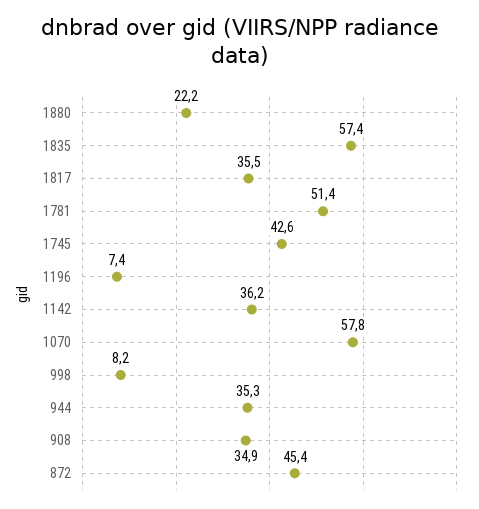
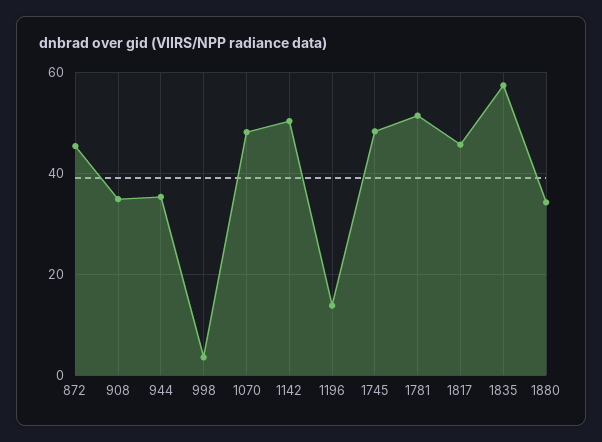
1880: 22.2 -> 34
1817: 35.5 -> 46
1745: 42.6 -> 48
1196: 7.4 -> 14
1142: 36.2 -> 50
1070: 57.8 -> 48
998: 8.2 -> 4

